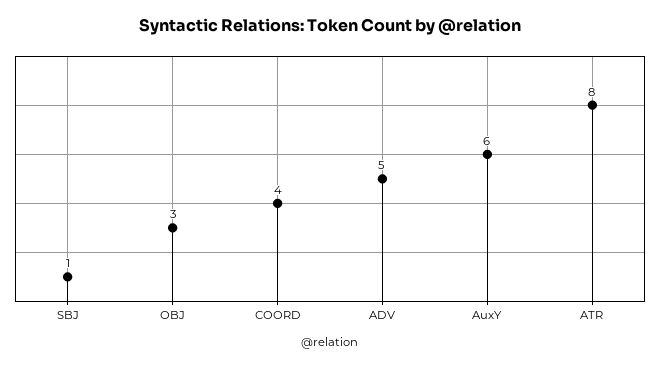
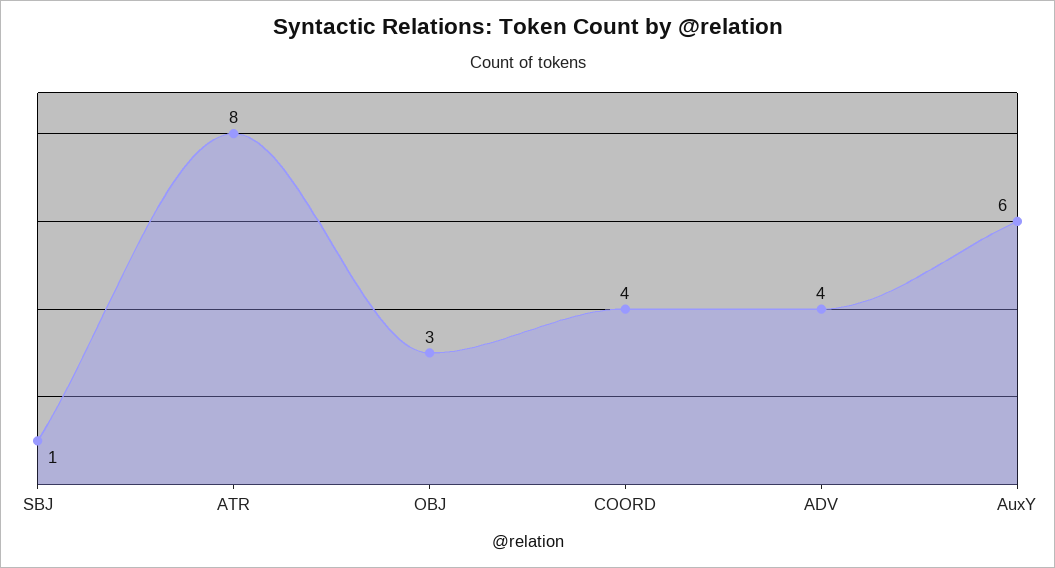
ADV: 5 -> 4

